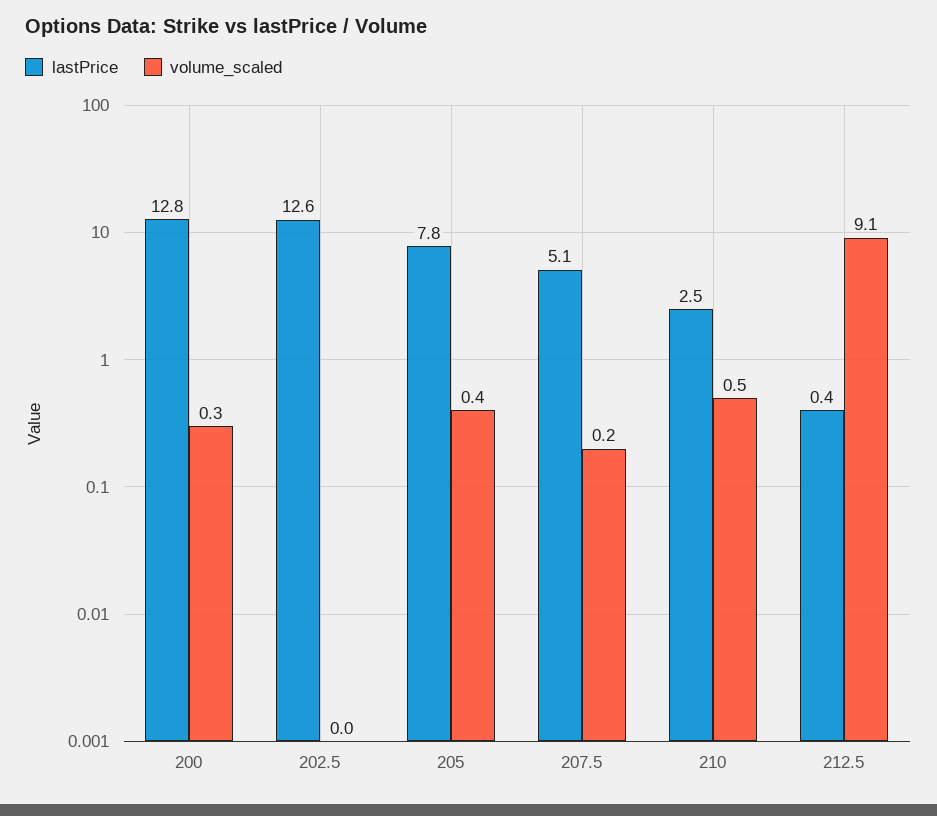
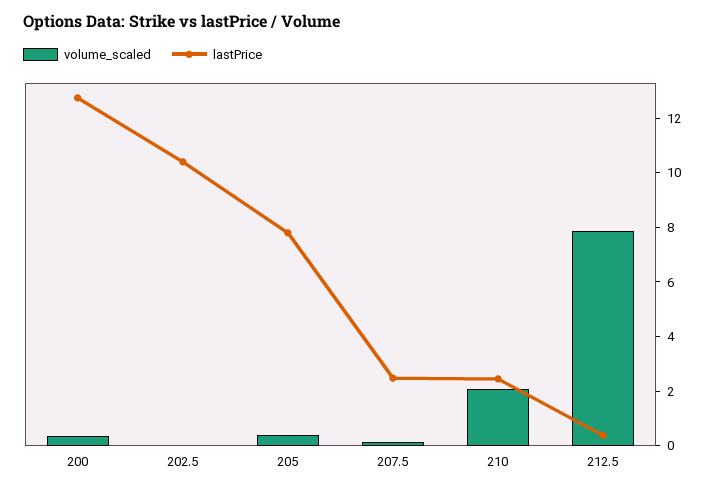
lastPrice, 202.5: 12.6 -> 10.5
lastPrice, 207.5: 5.1 -> 2.5
volume_scaled, 210: 0.5 -> 2
volume_scaled, 212.5: 9.1 -> 8

